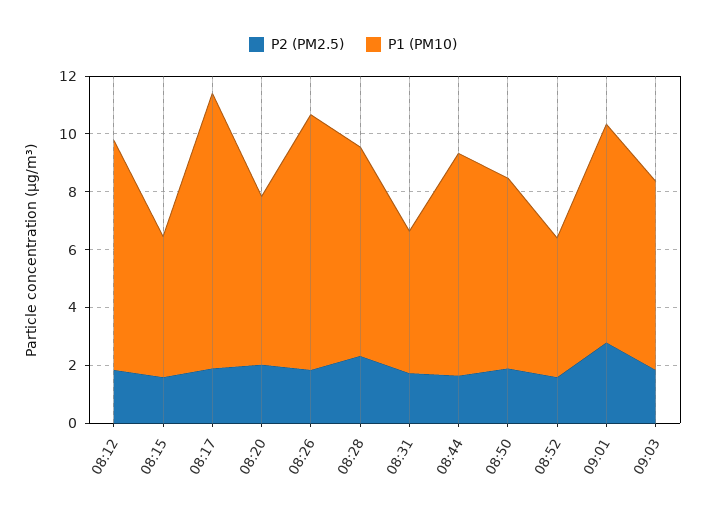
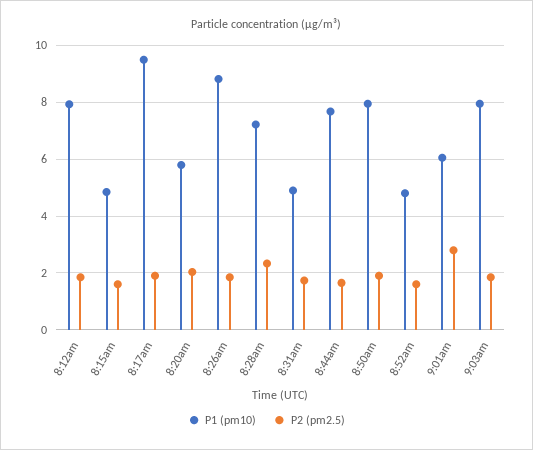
P1 (PM10), 08:50: 6.5 -> 8
P1 (PM10), 09:01: 7.5 -> 6
P1 (PM10), 09:03: 6.5 -> 8

